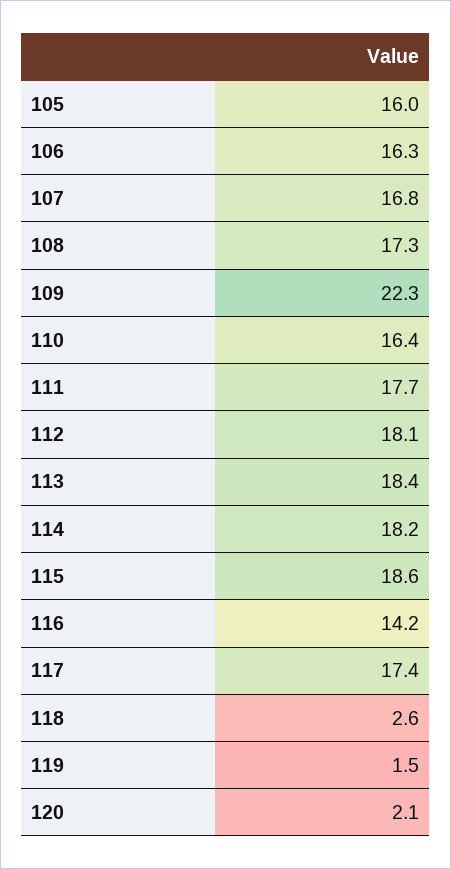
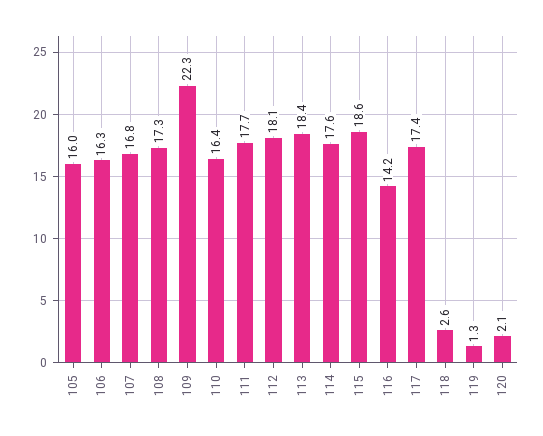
114: 18.2 -> 17.6
119: 1.5 -> 1.3

